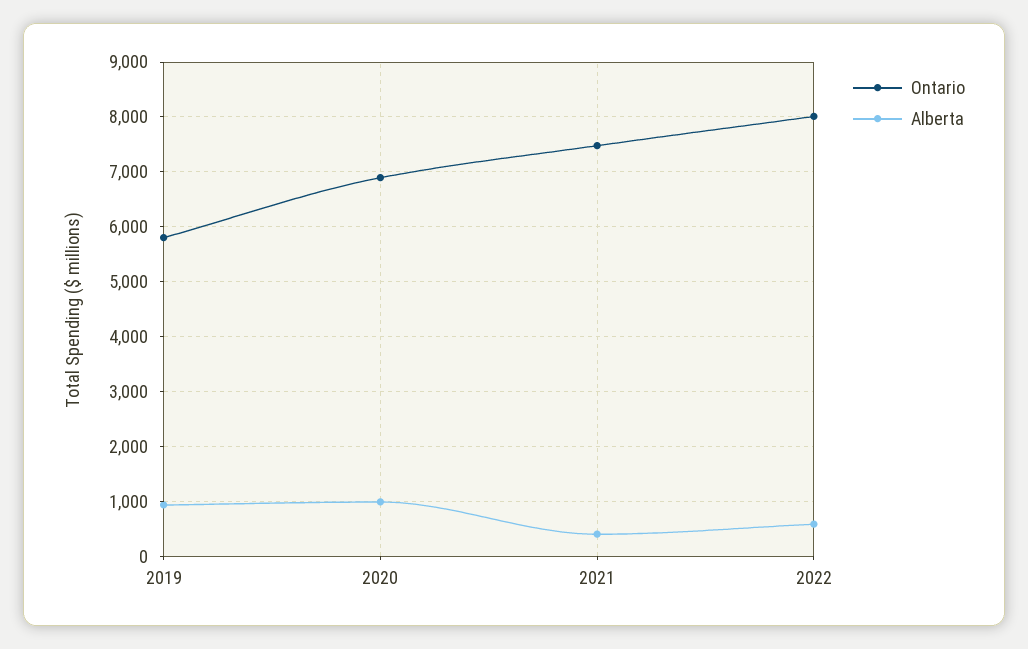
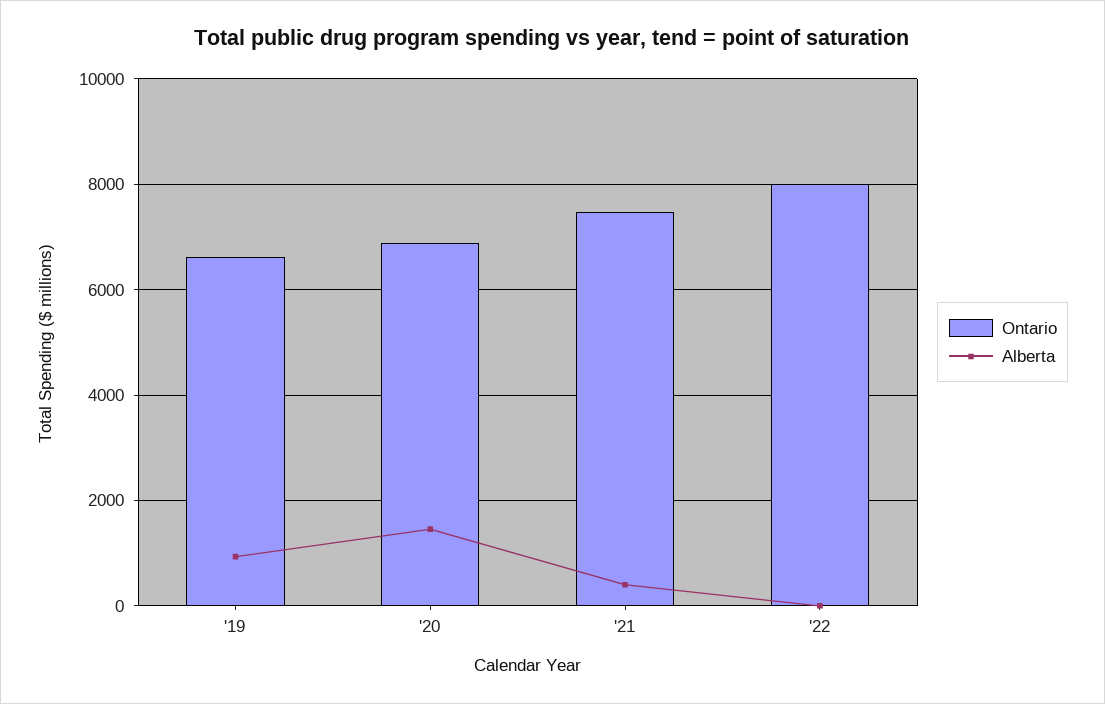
Ontario, 2019: 5800 -> 6600
Alberta, 2020: 1000 -> 1400
Alberta, 2022: 600 -> 0

